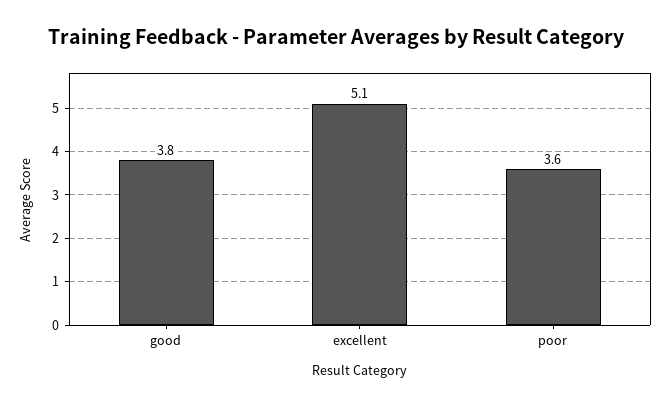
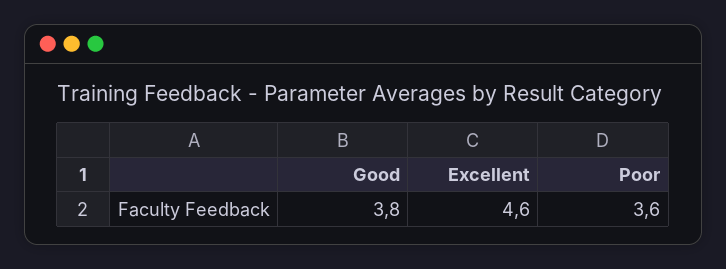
excellent: 5.1 -> 4.6

